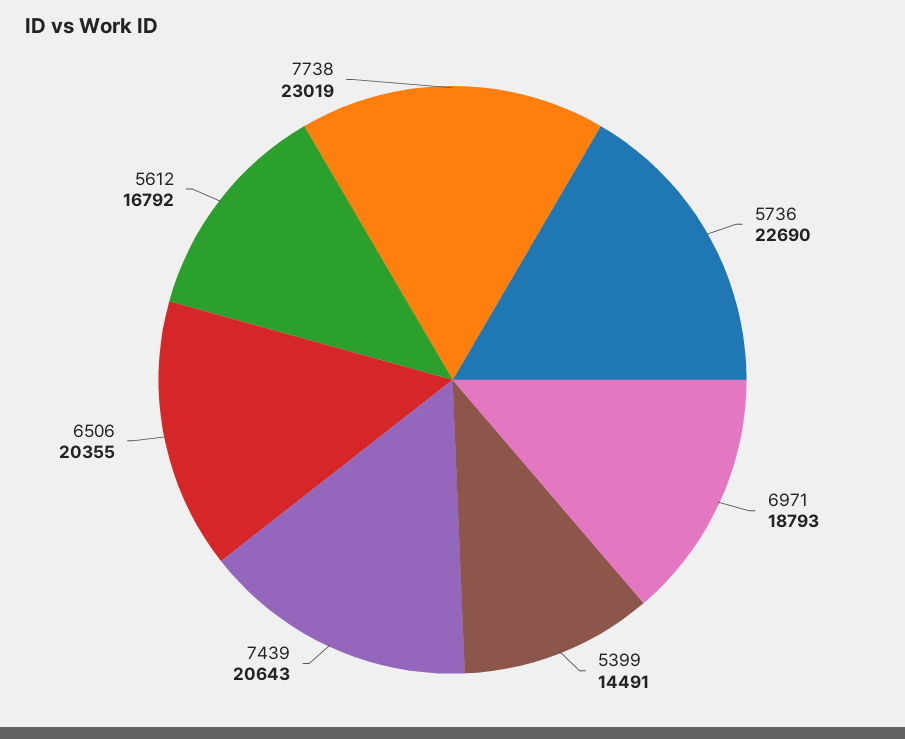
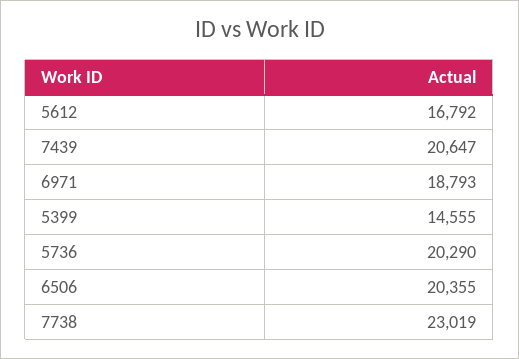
5736: 22690 -> 20290
5399: 14491 -> 14555
7439: 20643 -> 20647

